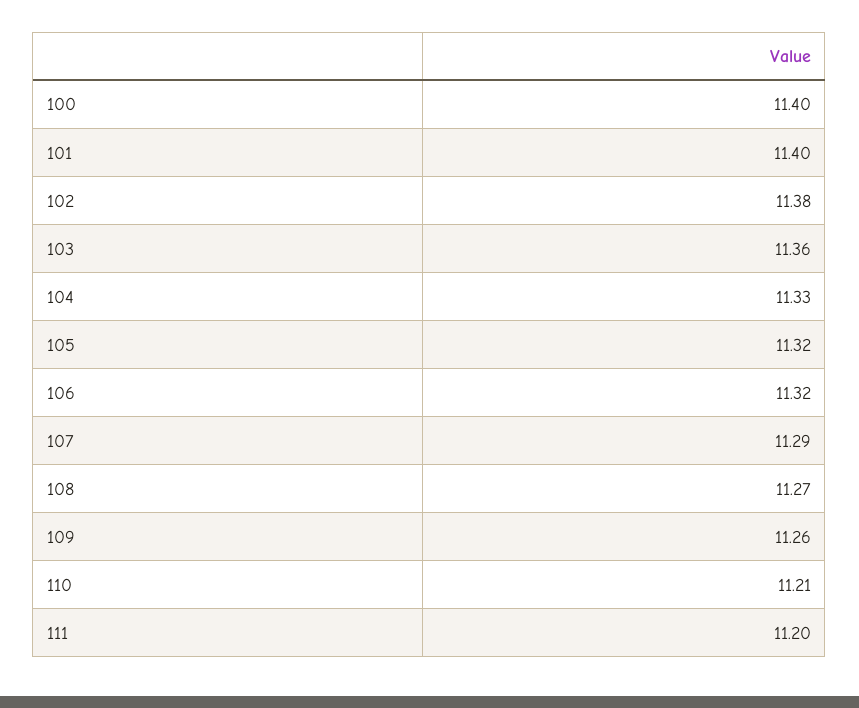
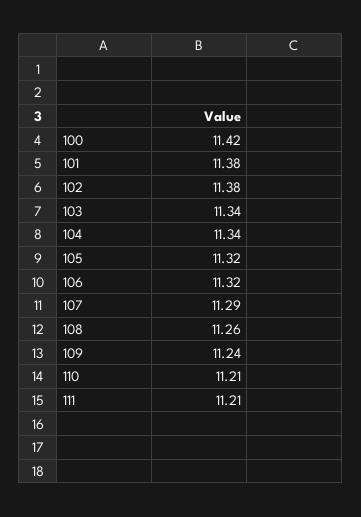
100: 11.4 -> 11.42
101: 11.4 -> 11.38
103: 11.36 -> 11.34
104: 11.33 -> 11.34
108: 11.27 -> 11.26
109: 11.26 -> 11.24
111: 11.2 -> 11.21

